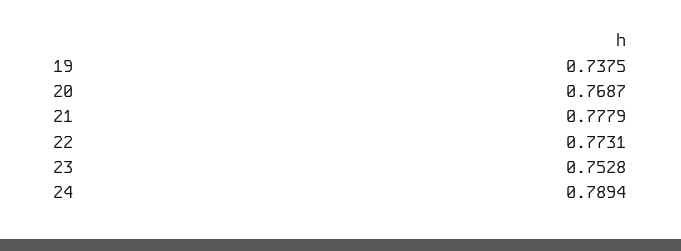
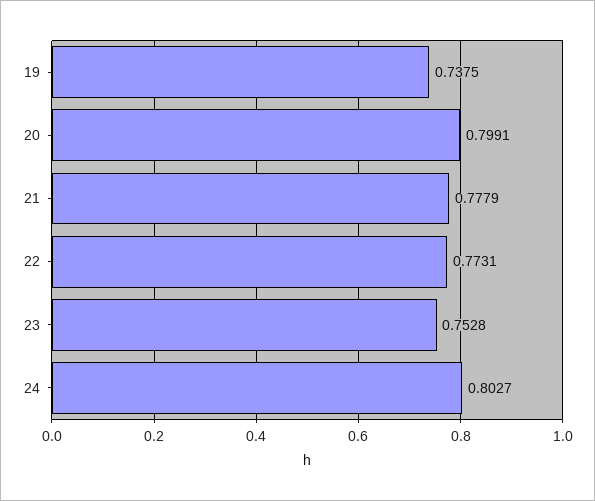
20: 0.7687 -> 0.7991
24: 0.7894 -> 0.8027

